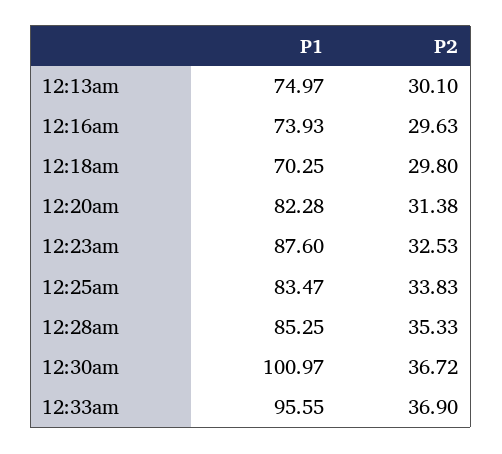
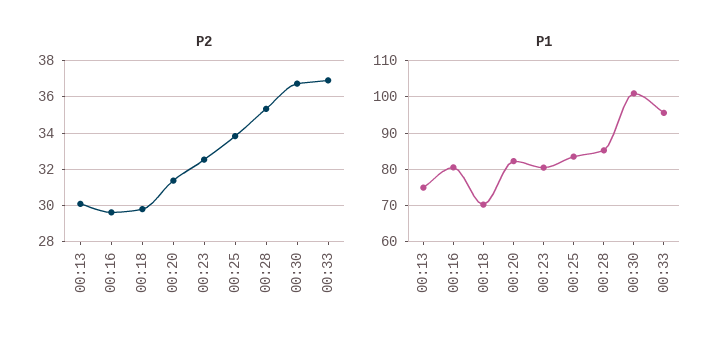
P1, 12:16am: 73.93 -> 80
P1, 12:23am: 87.6 -> 80

